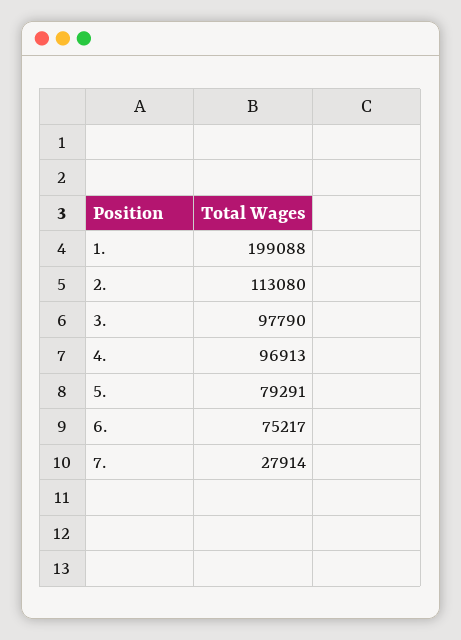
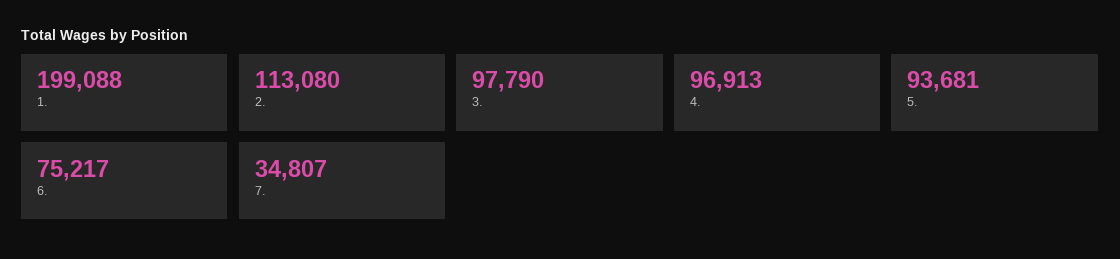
5.: 79291 -> 93681
7.: 27914 -> 34807

